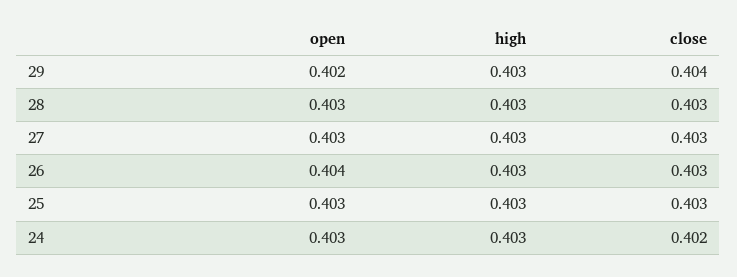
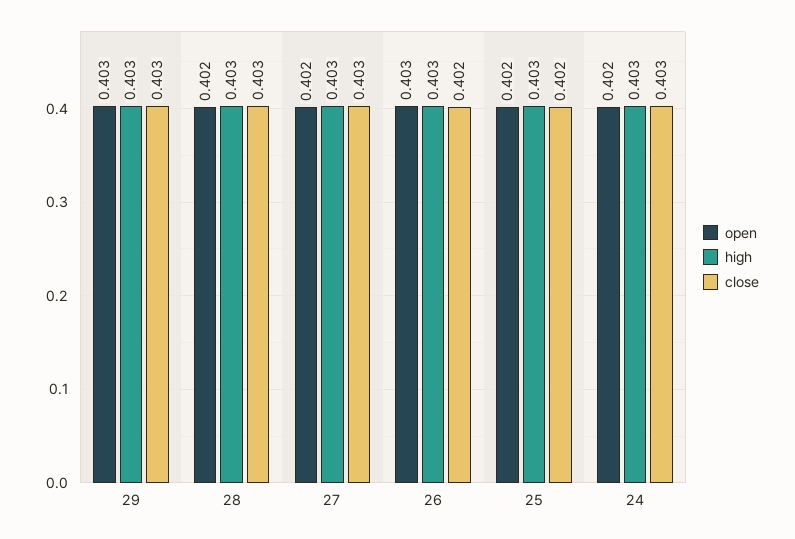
open, 29: 0.402 -> 0.403
close, 29: 0.404 -> 0.403
open, 28: 0.403 -> 0.402
open, 27: 0.403 -> 0.402
open, 26: 0.404 -> 0.403
close, 26: 0.403 -> 0.402
open, 25: 0.403 -> 0.402
close, 25: 0.403 -> 0.402
open, 24: 0.403 -> 0.402
close, 24: 0.402 -> 0.403

